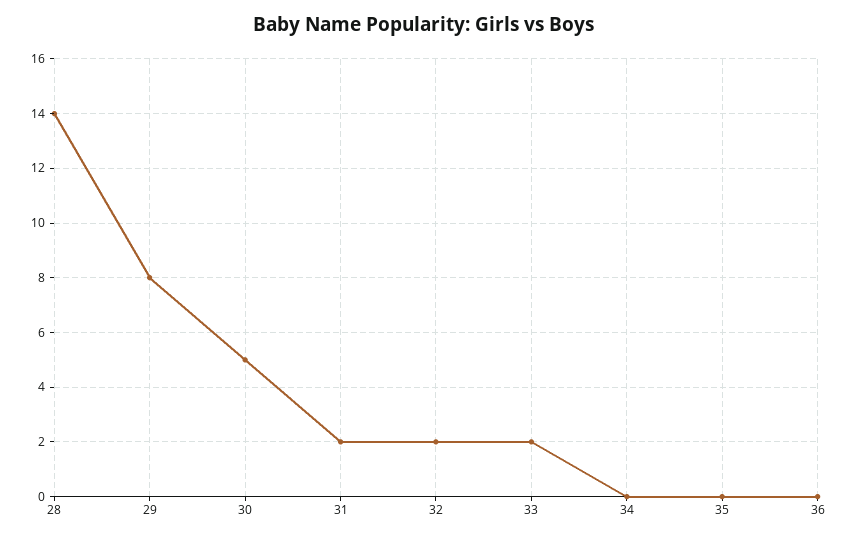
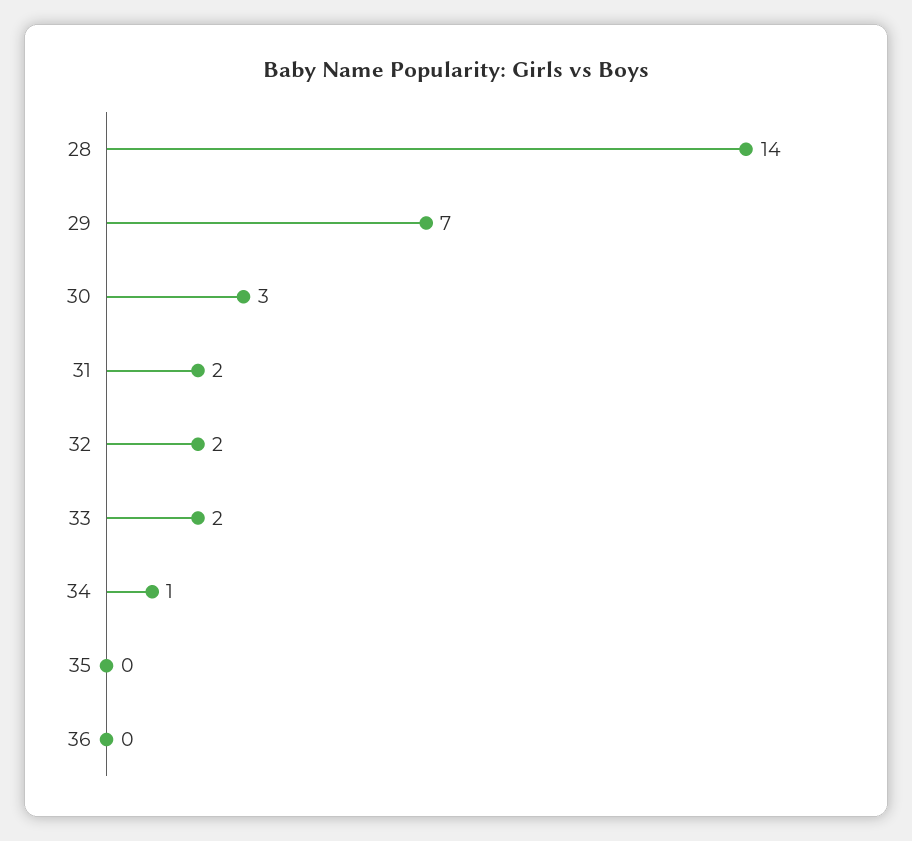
29: 8 -> 7
30: 5 -> 3
34: 0 -> 1

